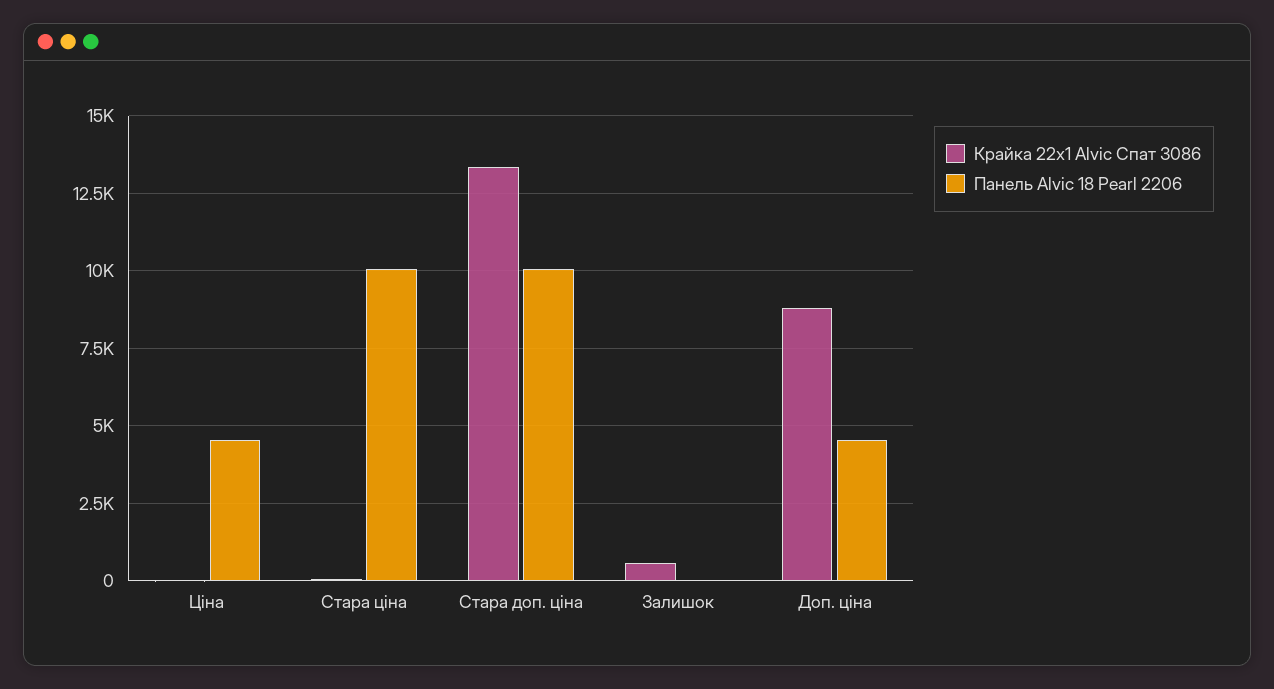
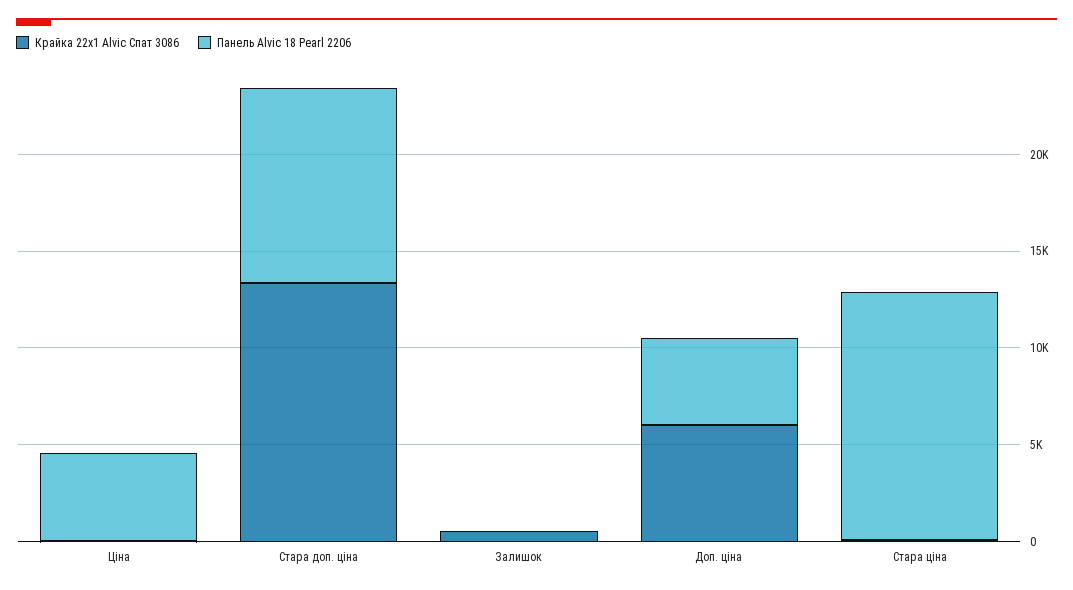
Панель Alvic 18 Pearl 2206, Стара ціна: 10000 -> 13000
Крайка 22x1 Alvic Спат 3086, Доп. ціна: 8750 -> 6000

